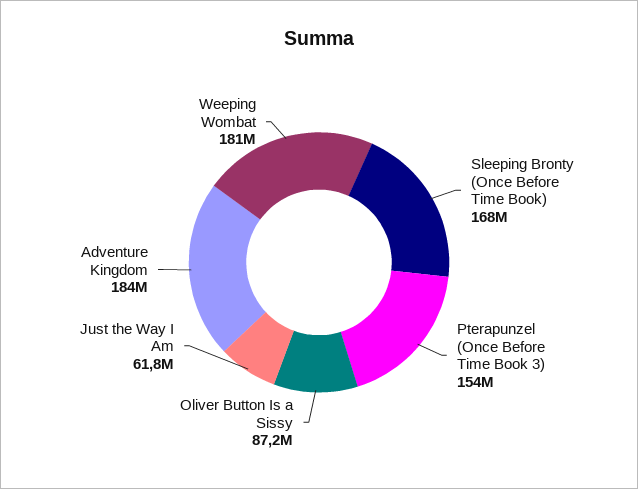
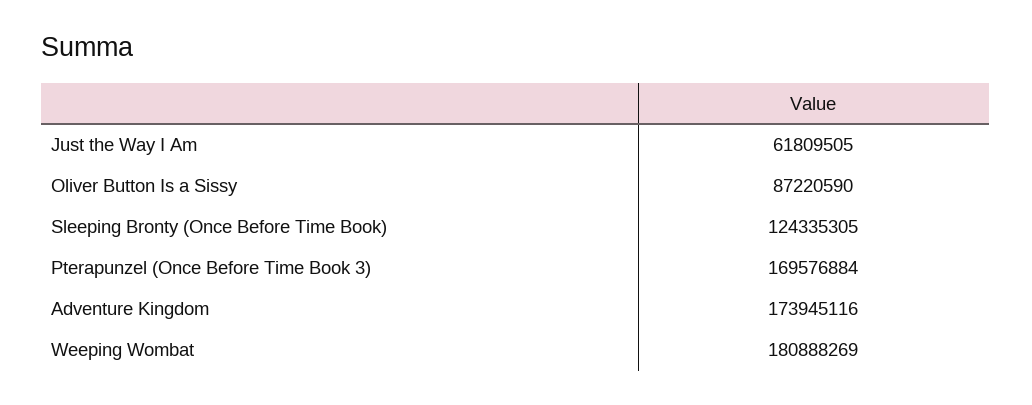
Sleeping Bronty (Once Before Time Book): 168000000 -> 124335305
Pterapunzel (Once Before Time Book 3): 154000000 -> 169576884
Adventure Kingdom: 184000000 -> 173945116

